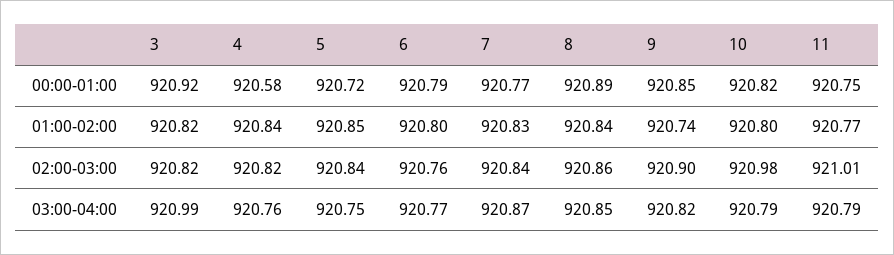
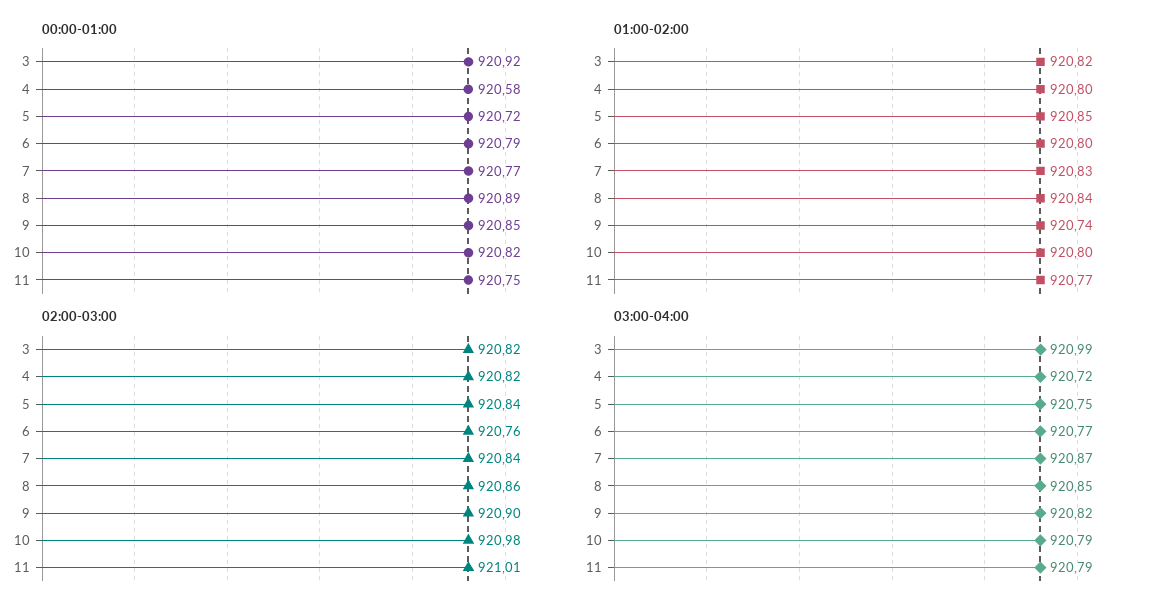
01:00-02:00, 4: 920.84 -> 920.8
03:00-04:00, 4: 920.76 -> 920.72

